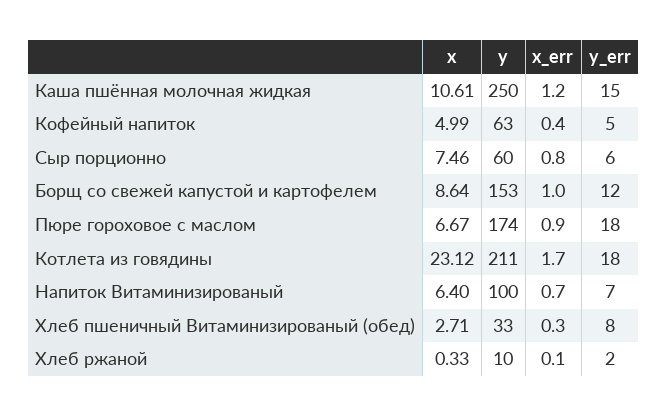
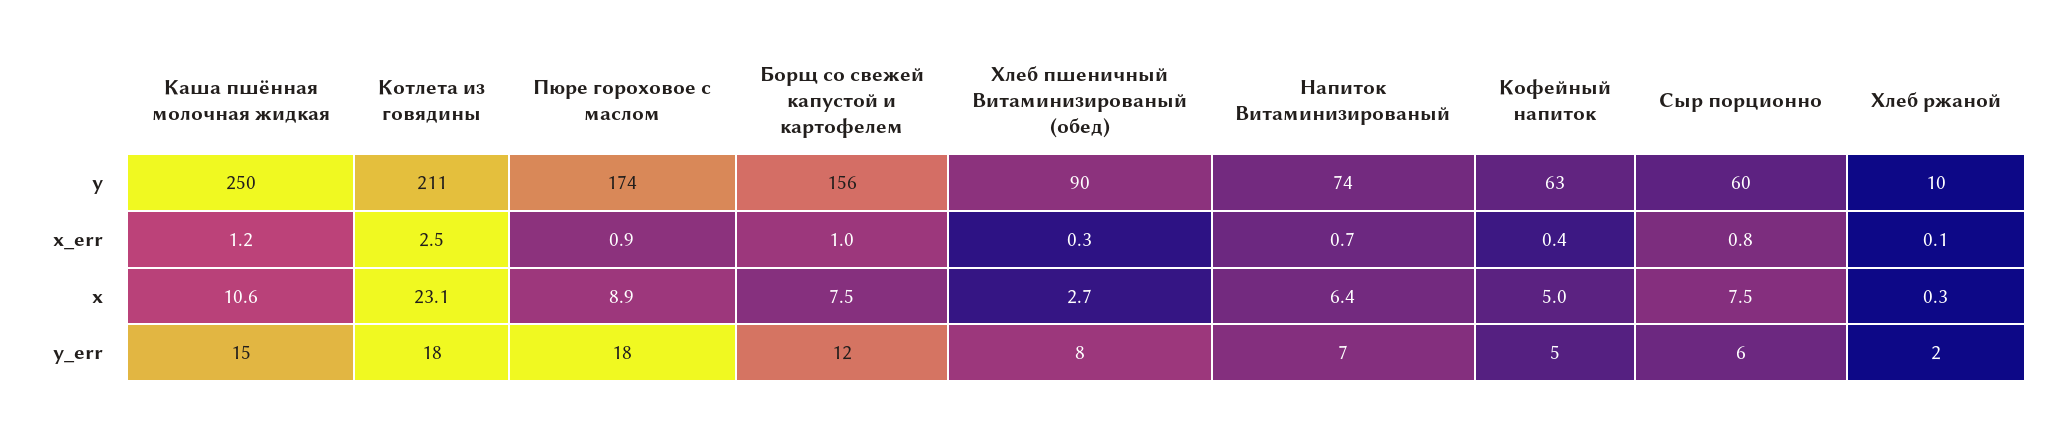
x, Борщ со свежей капустой и картофелем: 8.64 -> 7.5
y, Борщ со свежей капустой и картофелем: 153 -> 156
x, Пюре гороховое с маслом: 6.67 -> 8.9
x_err, Котлета из говядины: 1.7 -> 2.5
y, Напиток Витаминизированый: 100 -> 74
y, Хлеб пшеничный Витаминизированый (обед): 33 -> 90

